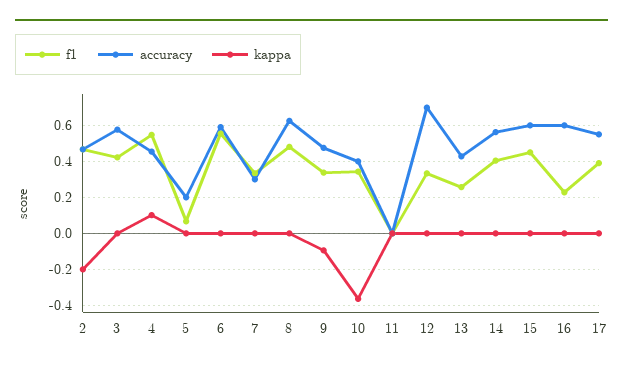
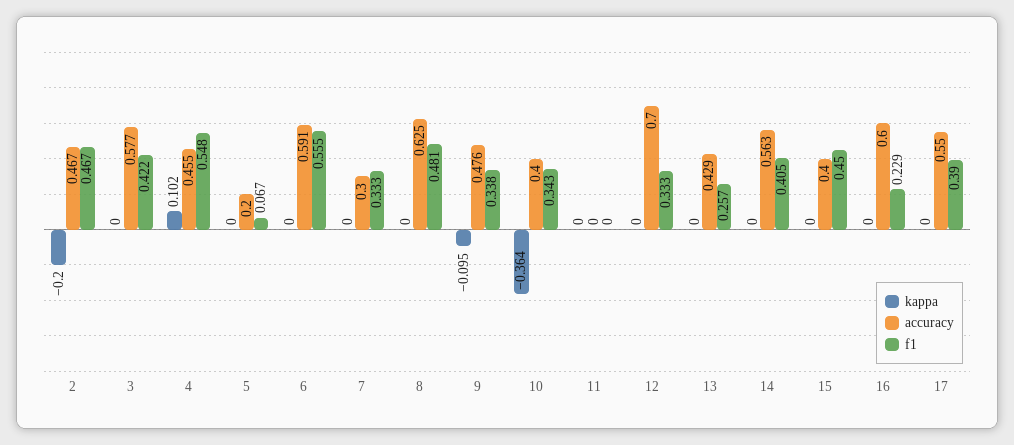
accuracy, 15: 0.6 -> 0.4

